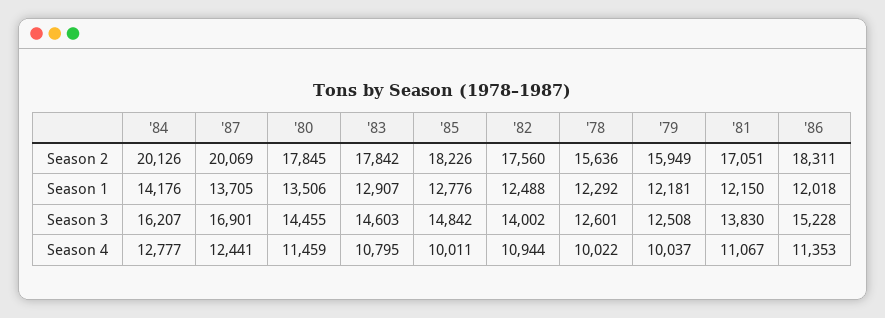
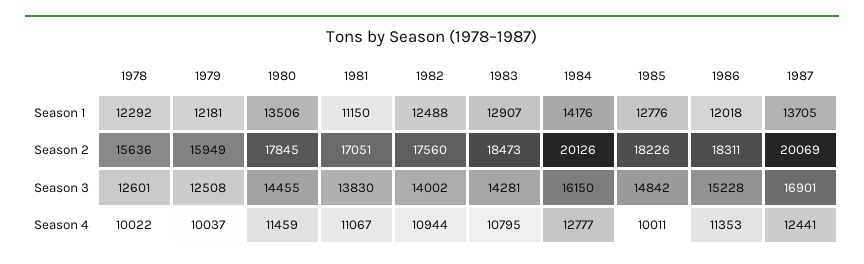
'83, Season 2: 17842 -> 18473
'81, Season 1: 12150 -> 11150
'84, Season 3: 16207 -> 16150
'83, Season 3: 14603 -> 14281

